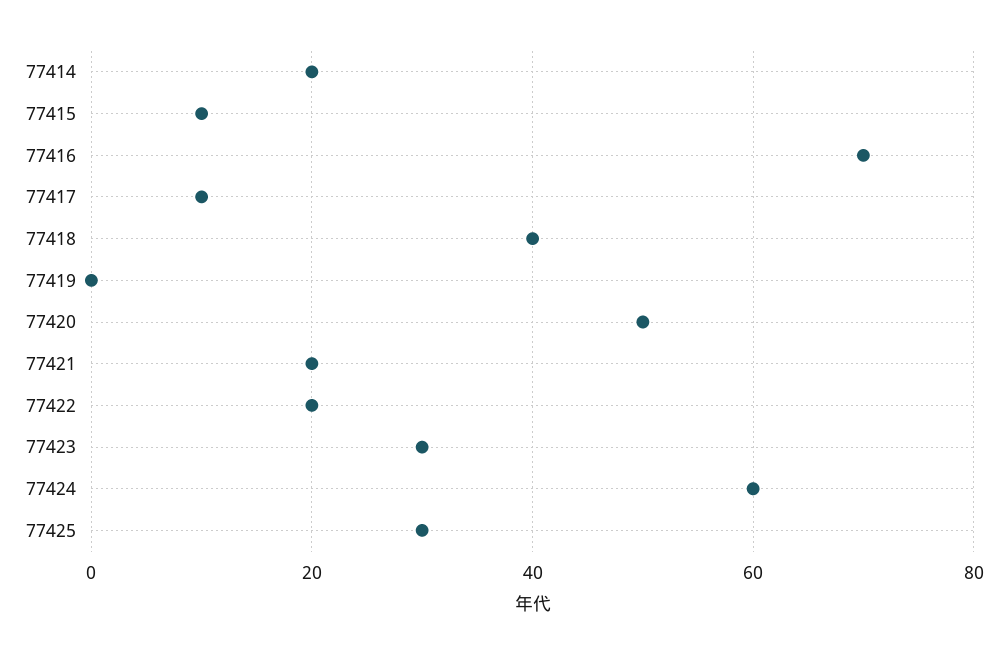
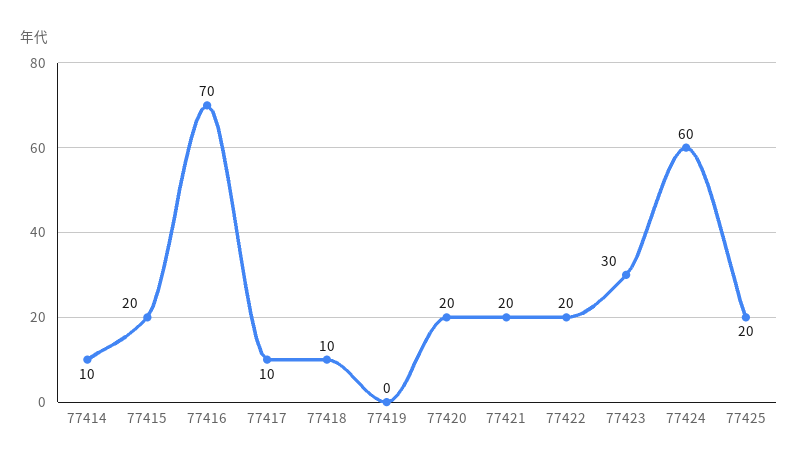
77414: 20 -> 10
77415: 10 -> 20
77418: 40 -> 10
77420: 50 -> 20
77425: 30 -> 20

